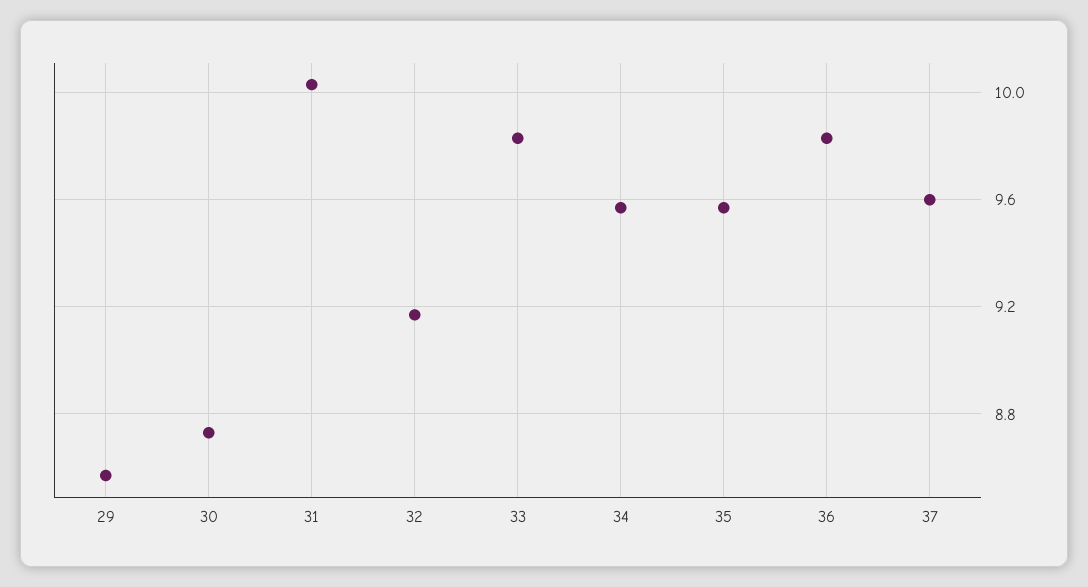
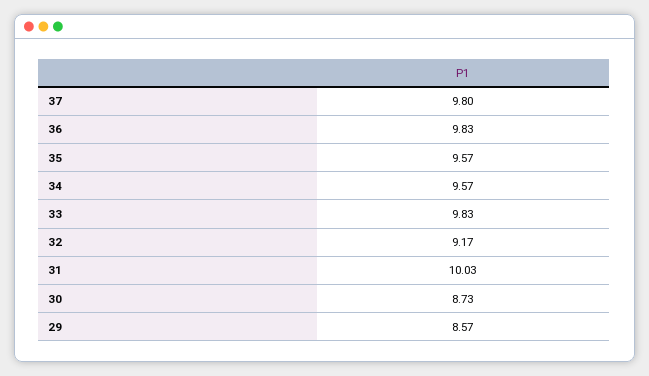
37: 9.6 -> 9.8

